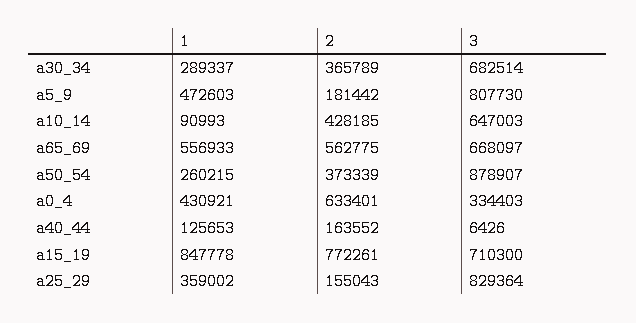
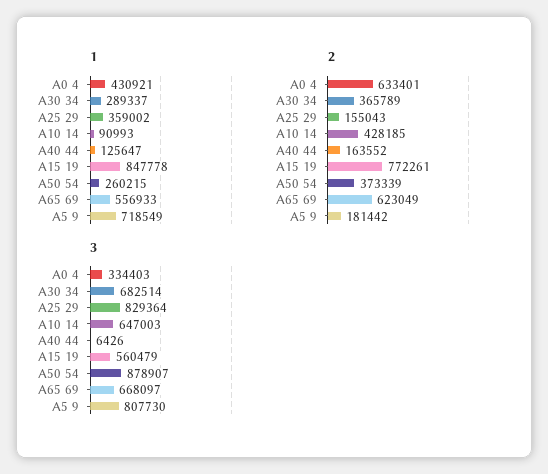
1, a5_9: 472603 -> 718549
2, a65_69: 562775 -> 623049
1, a40_44: 125653 -> 125647
3, a15_19: 710300 -> 560479

